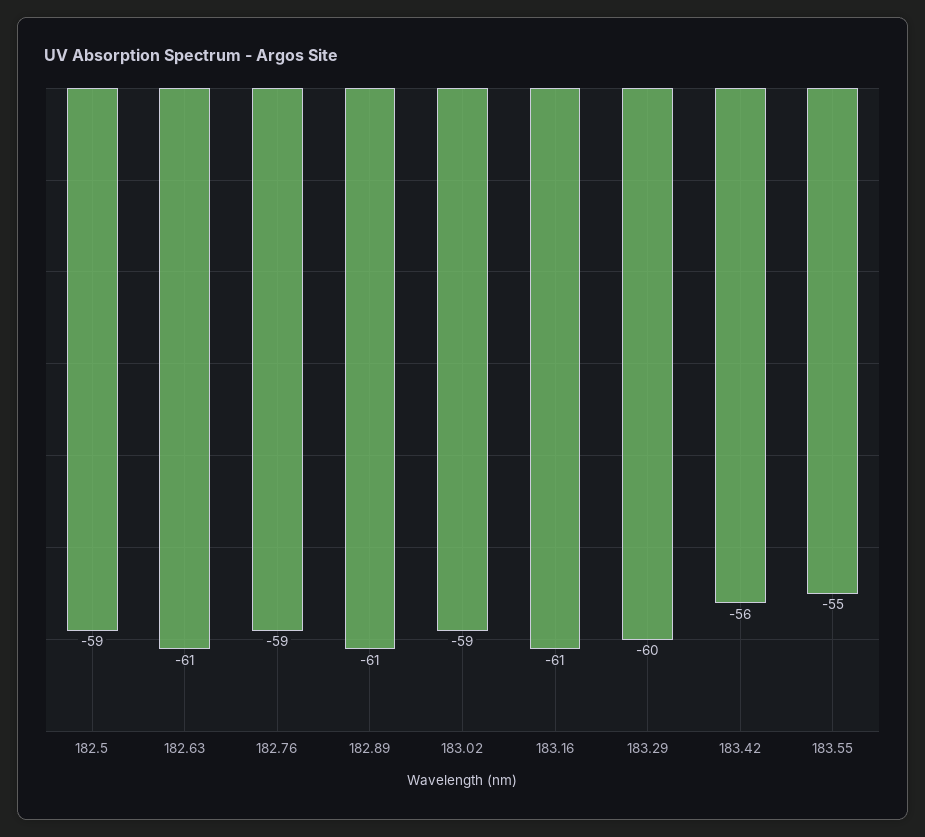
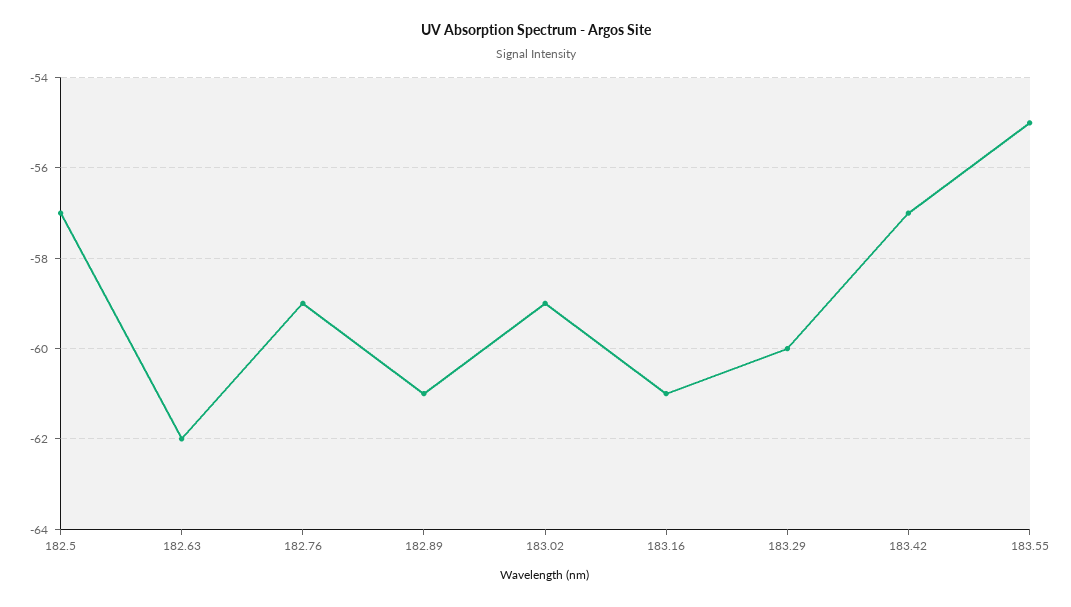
182.5: -59 -> -57
182.63: -61 -> -62
183.42: -56 -> -57

